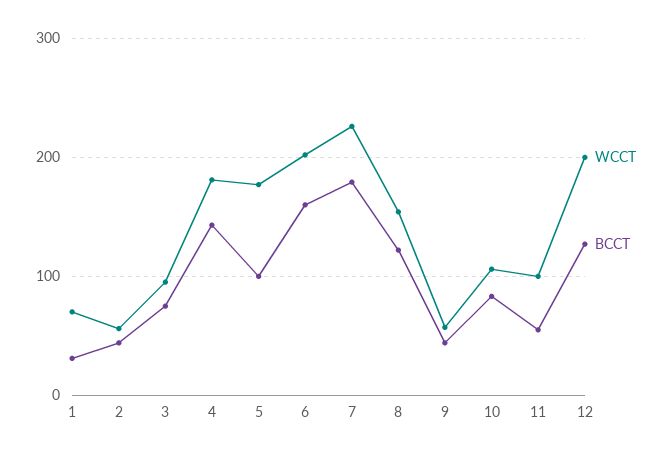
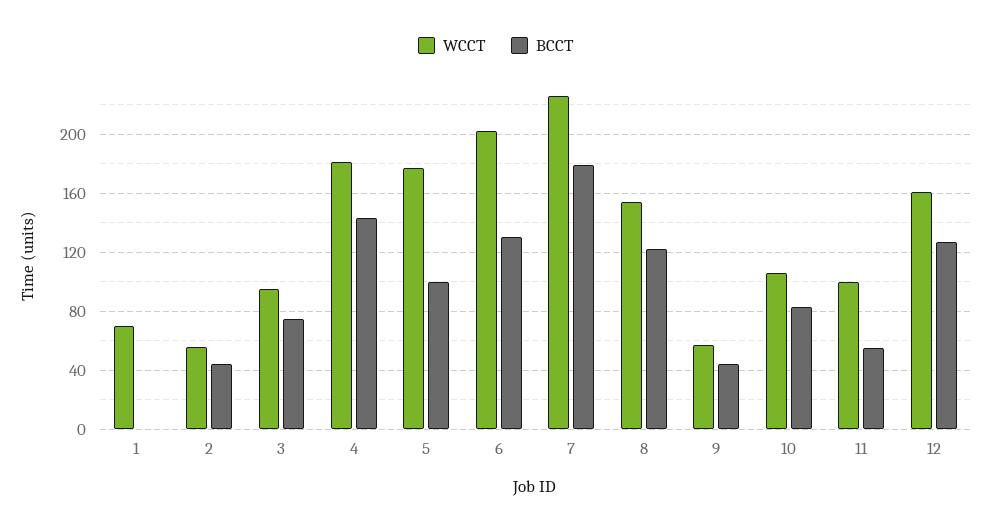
BCCT, 1: 30 -> 0
BCCT, 6: 160 -> 130
WCCT, 12: 200 -> 160

